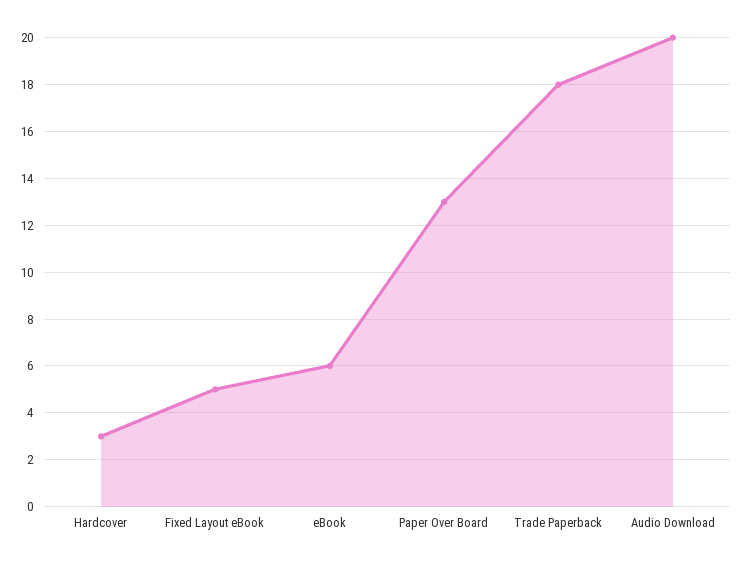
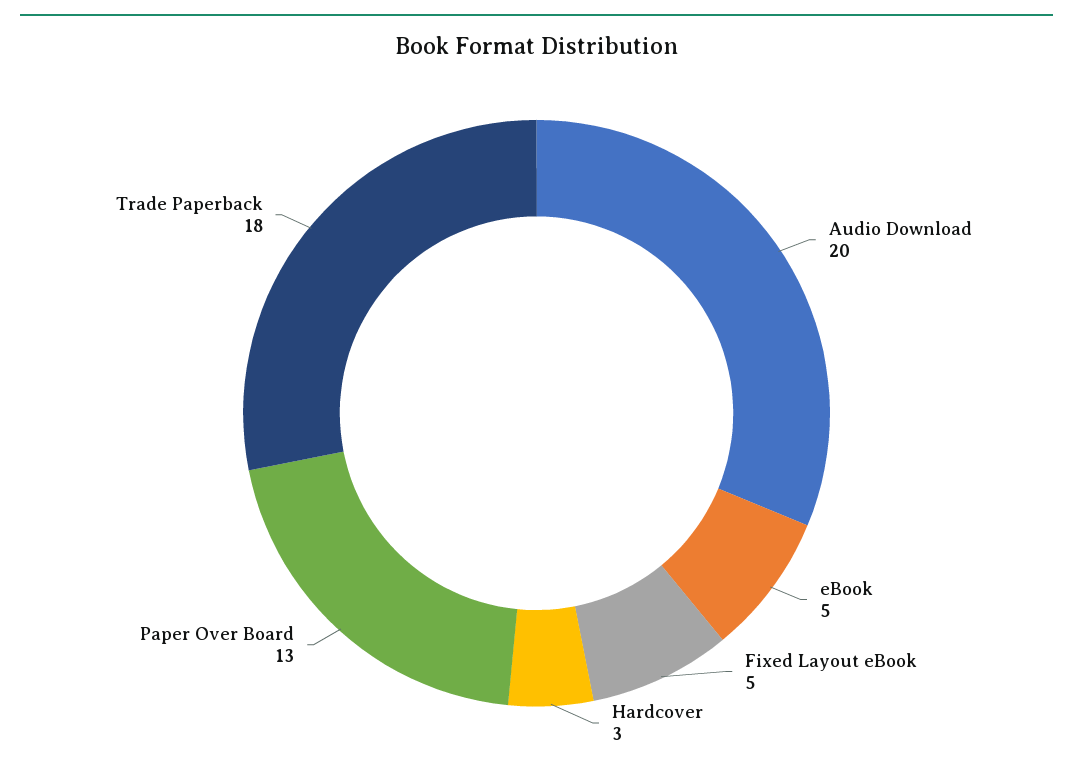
eBook: 6 -> 5

